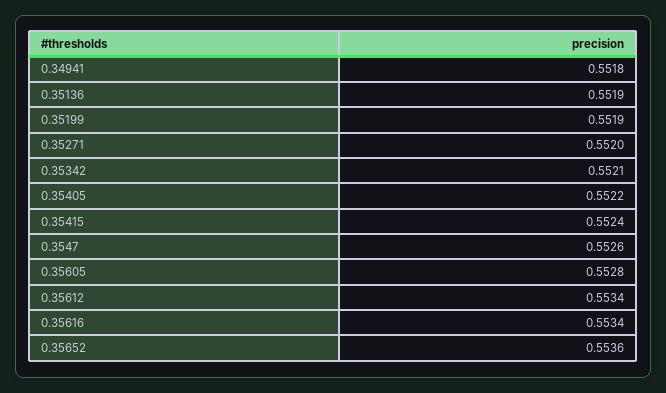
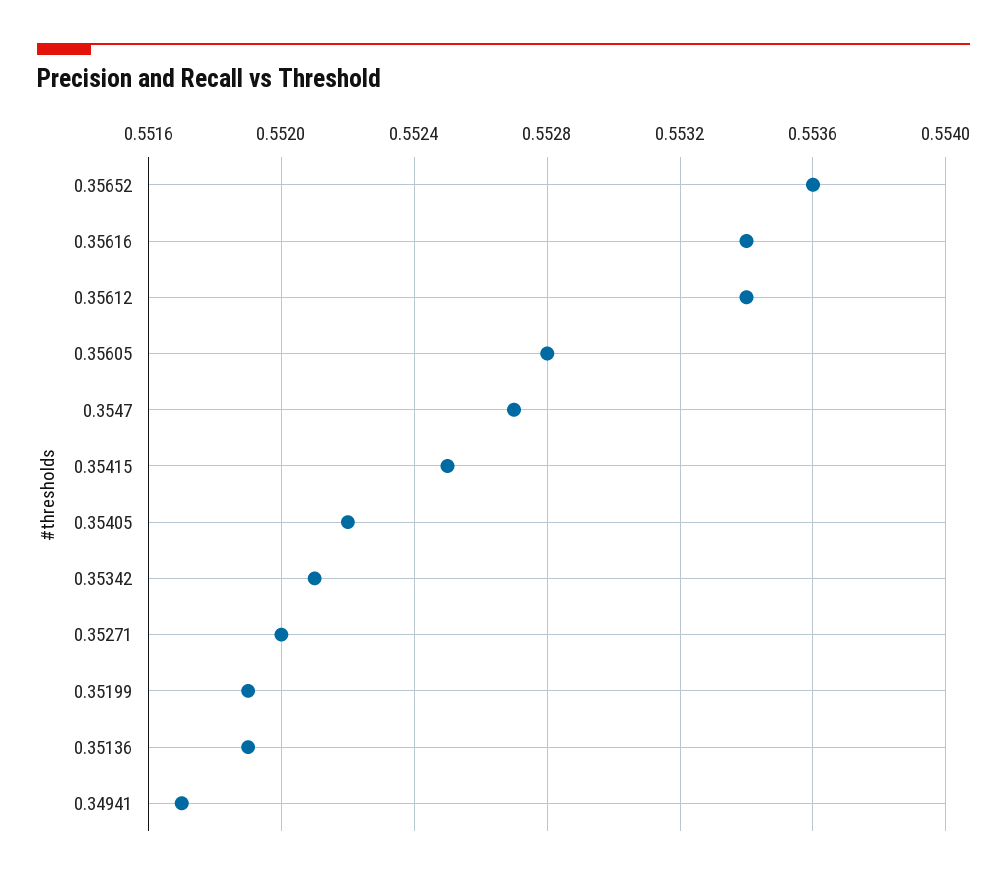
0.34941: 0.5518 -> 0.5517
0.35415: 0.5524 -> 0.5525
0.3547: 0.5526 -> 0.5527

